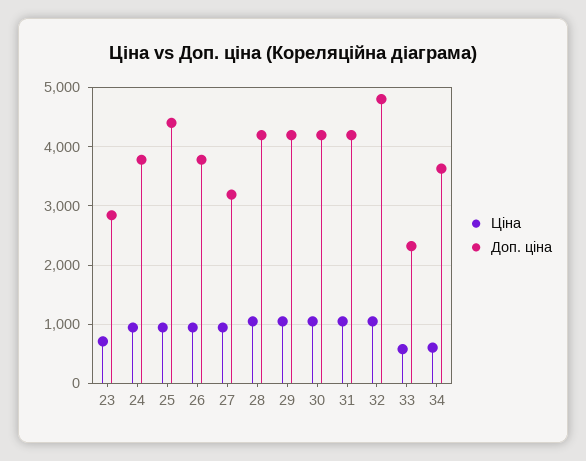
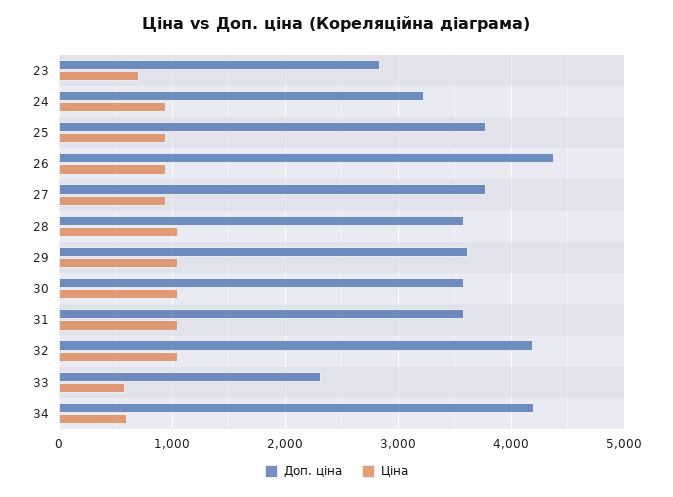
Доп. ціна, 24: 3800 -> 3200
Доп. ціна, 25: 4400 -> 3800
Доп. ціна, 26: 3800 -> 4400
Доп. ціна, 27: 3200 -> 3800
Доп. ціна, 28: 4200 -> 3600
Доп. ціна, 29: 4200 -> 3600
Доп. ціна, 30: 4200 -> 3600
Доп. ціна, 31: 4200 -> 3600
Доп. ціна, 32: 4800 -> 4200
Доп. ціна, 34: 3600 -> 4200

